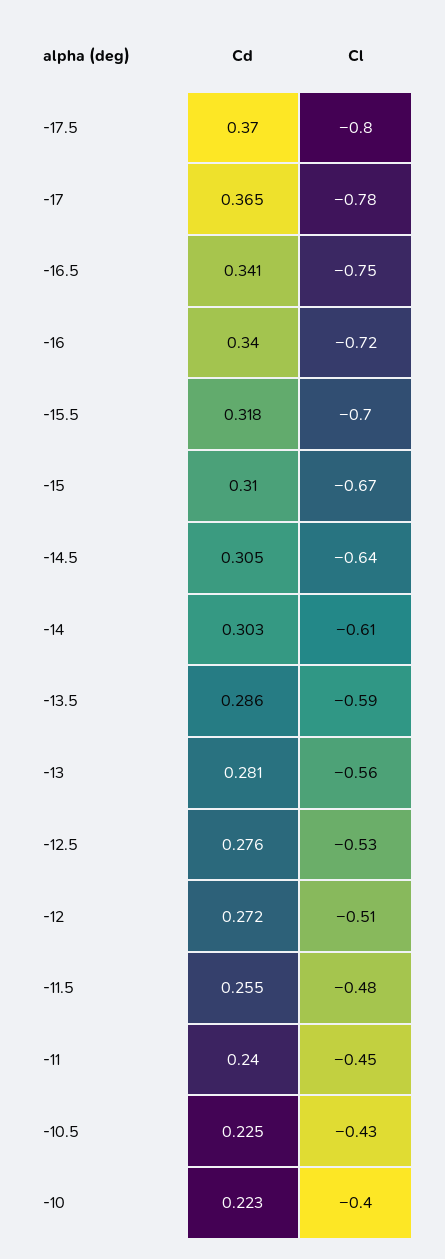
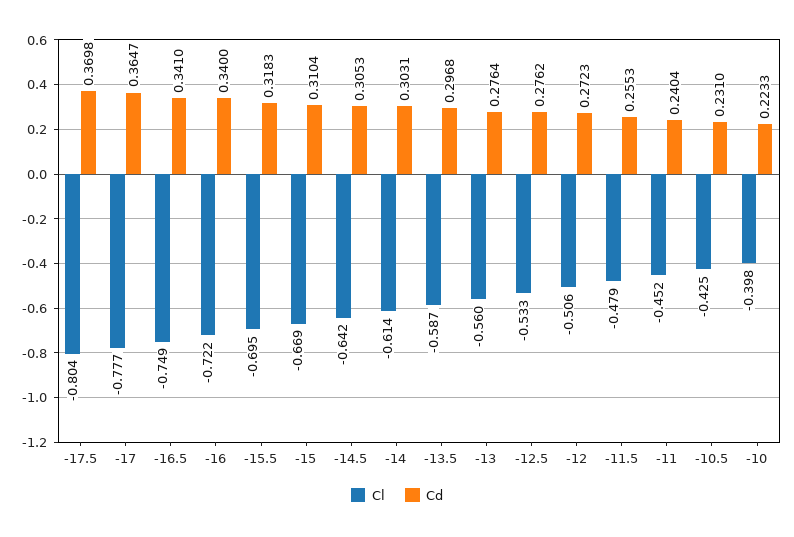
Cd, -13.5: 0.286 -> 0.2968
Cd, -13: 0.281 -> 0.2764
Cd, -10.5: 0.225 -> 0.231

